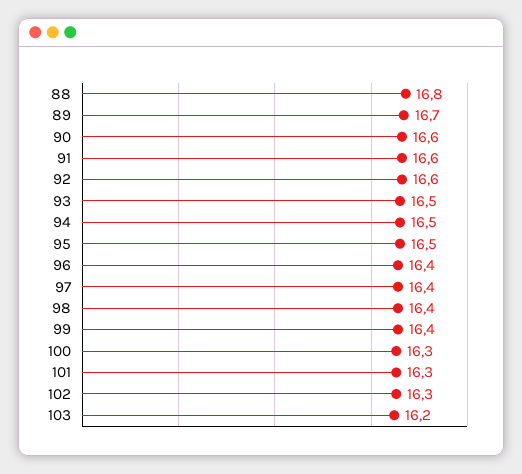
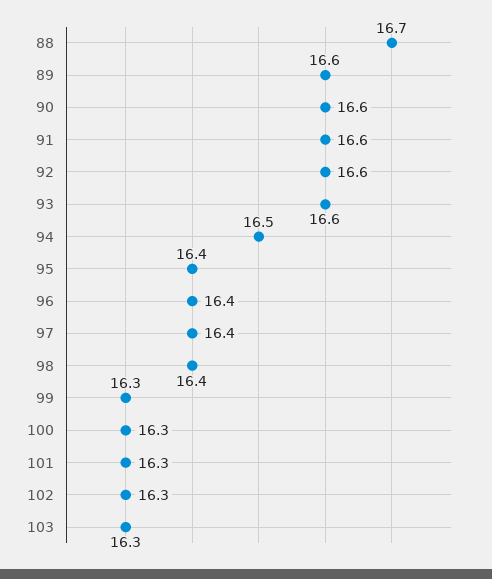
88: 16.8 -> 16.7
89: 16.7 -> 16.6
93: 16.5 -> 16.6
95: 16.5 -> 16.4
99: 16.4 -> 16.3
103: 16.2 -> 16.3

